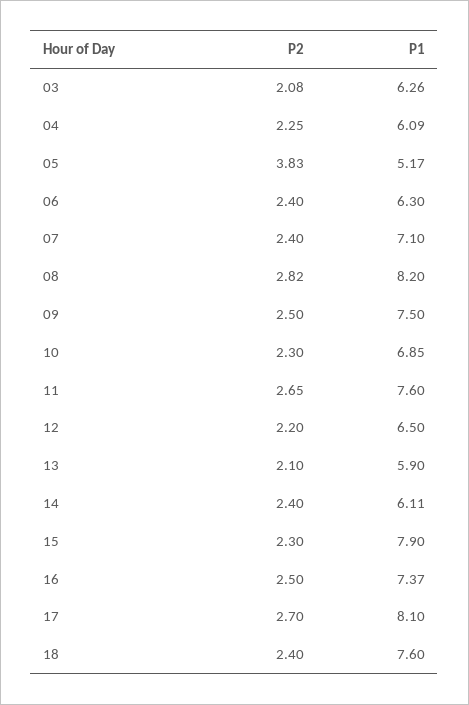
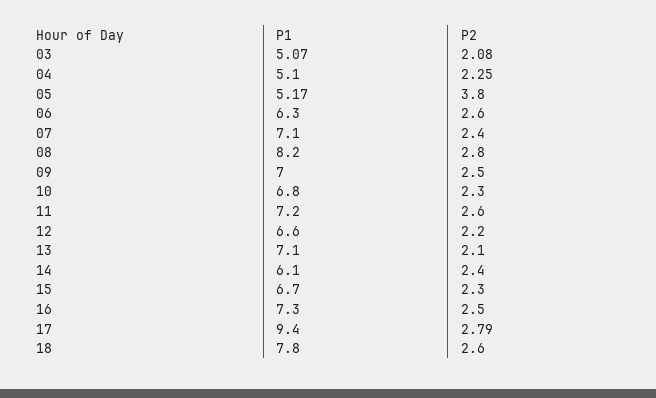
P1, 03: 6.26 -> 5.07
P1, 04: 6.09 -> 5.1
P2, 05: 3.83 -> 3.8
P2, 06: 2.4 -> 2.6
P2, 08: 2.82 -> 2.8
P1, 09: 7.5 -> 7
P1, 10: 6.85 -> 6.8
P2, 11: 2.65 -> 2.6
P1, 11: 7.6 -> 7.2
P1, 12: 6.5 -> 6.6
P1, 13: 5.9 -> 7.1
P1, 14: 6.11 -> 6.1
P1, 15: 7.9 -> 6.7
P1, 16: 7.37 -> 7.3
P2, 17: 2.7 -> 2.79
P1, 17: 8.1 -> 9.4
P2, 18: 2.4 -> 2.6
P1, 18: 7.6 -> 7.8

